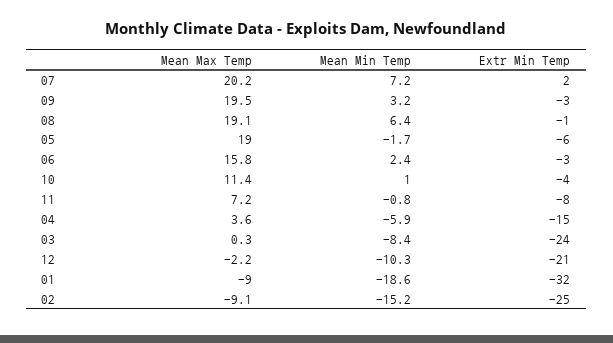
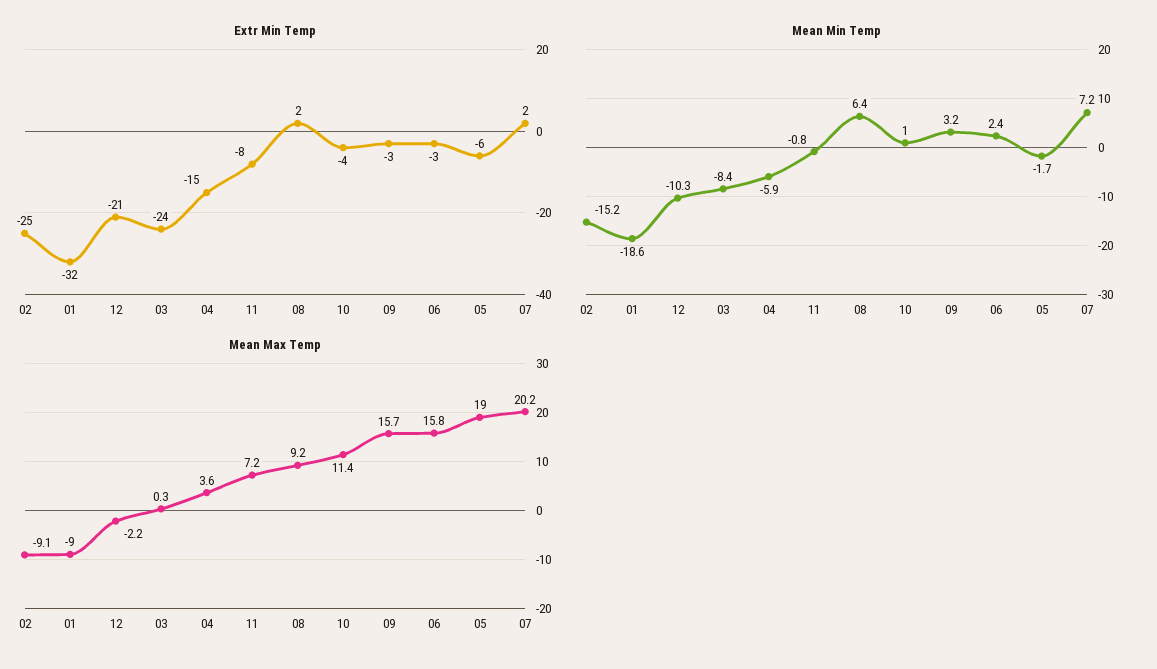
Mean Max Temp, 09: 19.5 -> 15.7
Mean Max Temp, 08: 19.1 -> 9.2
Extr Min Temp, 08: -1 -> 2

